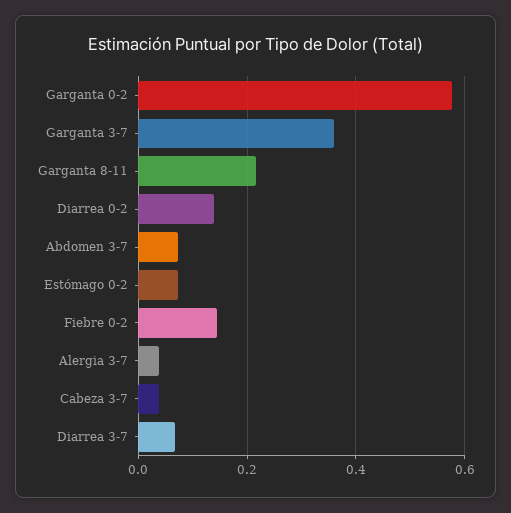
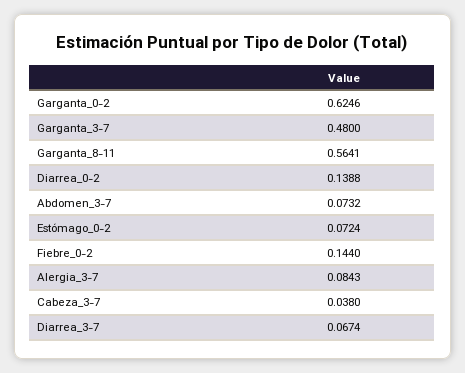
Garganta 0-2: 0.58 -> 0.6246
Garganta 3-7: 0.36 -> 0.48
Garganta 8-11: 0.22 -> 0.5641
Alergia 3-7: 0.04 -> 0.0843

